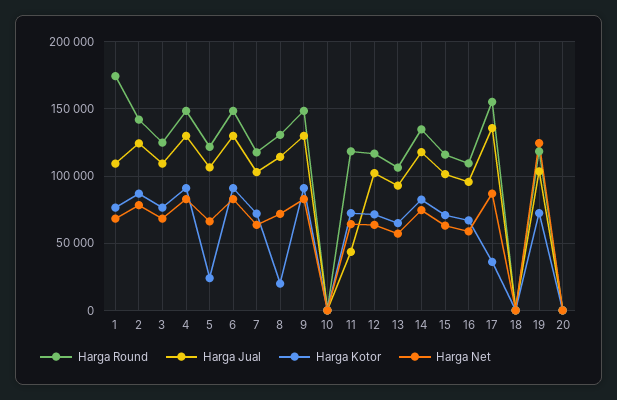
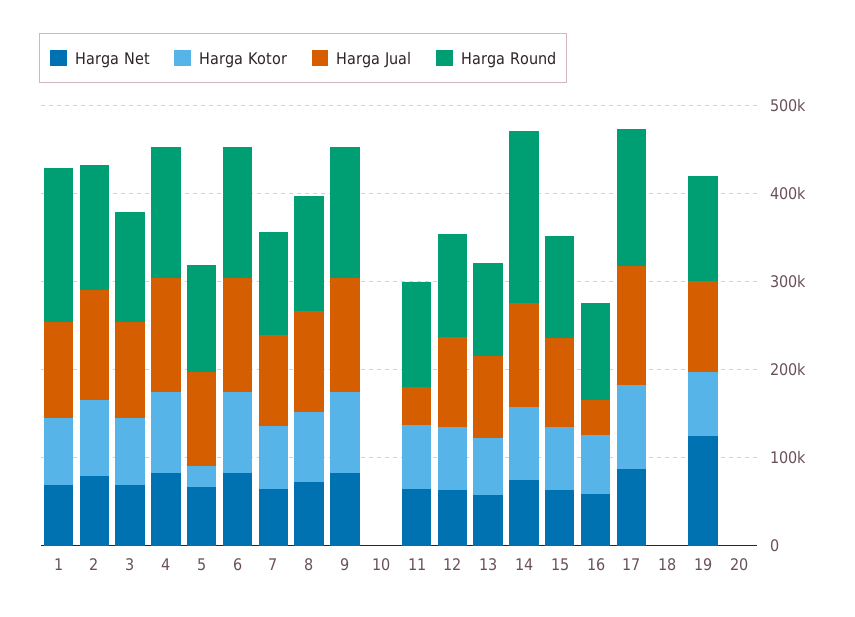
Harga Kotor, 8: 20000 -> 80000
Harga Round, 14: 135000 -> 200000
Harga Jual, 16: 95000 -> 40000
Harga Kotor, 17: 35000 -> 100000

